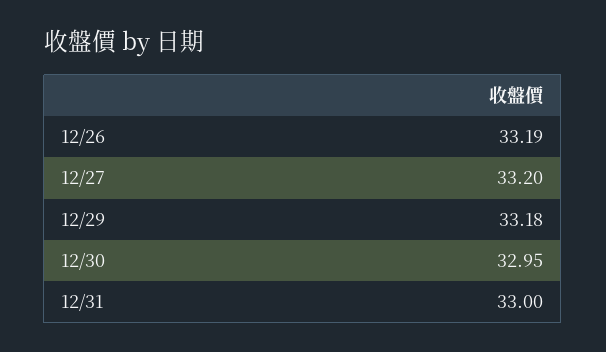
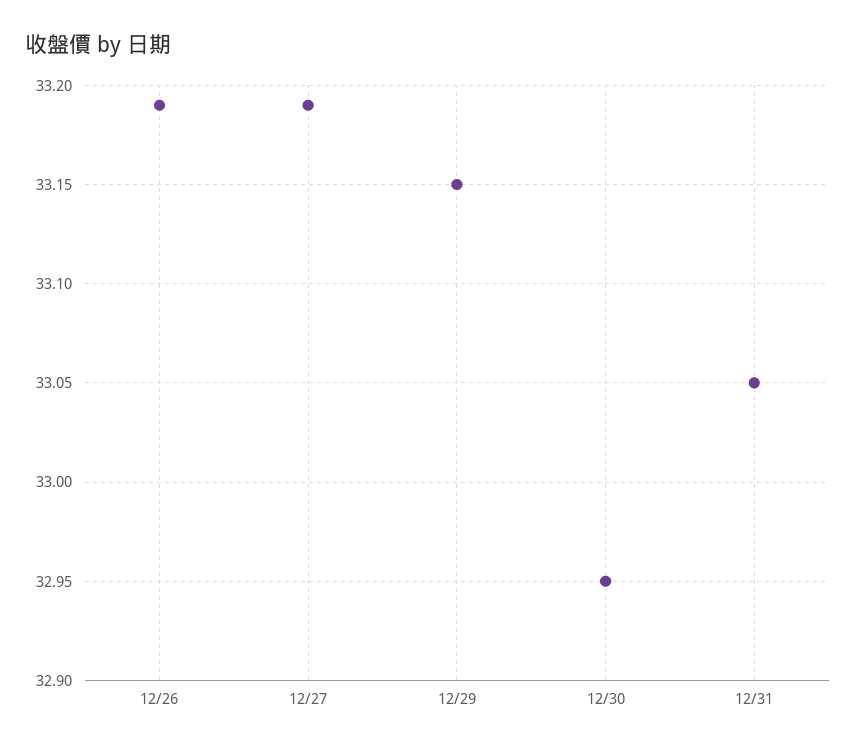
12/27: 33.2 -> 33.19
12/29: 33.18 -> 33.15
12/31: 33 -> 33.05

